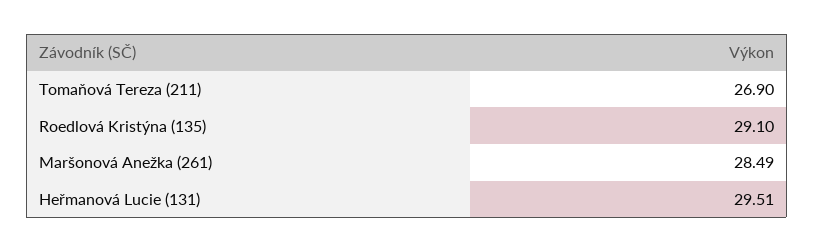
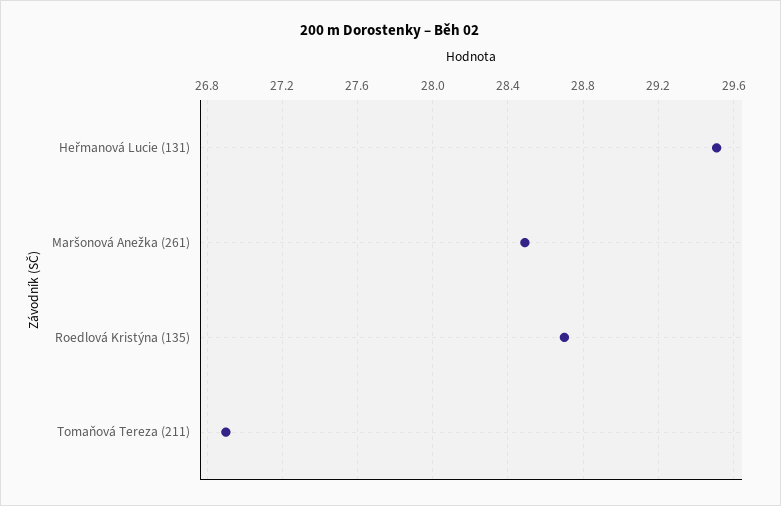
Roedlová Kristýna (135): 29.1 -> 28.7

